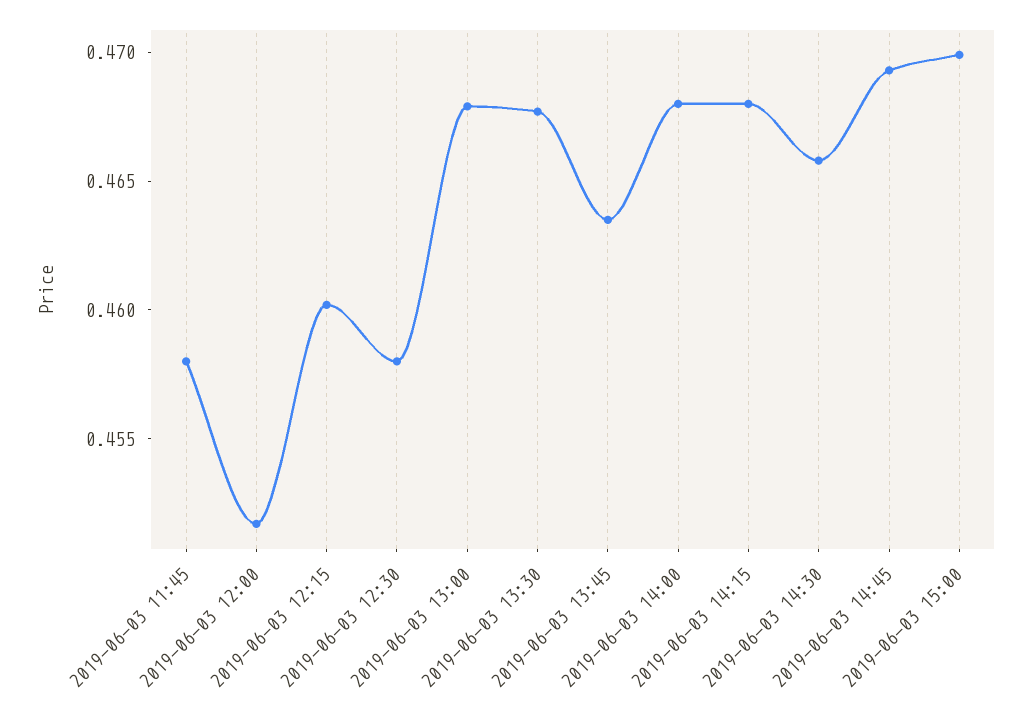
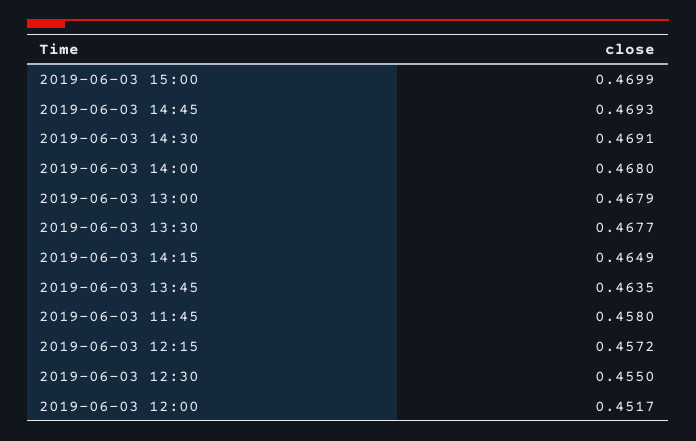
2019-06-03 12:15: 0.46 -> 0.4572
2019-06-03 12:30: 0.458 -> 0.455
2019-06-03 14:15: 0.468 -> 0.4649
2019-06-03 14:30: 0.466 -> 0.4691

